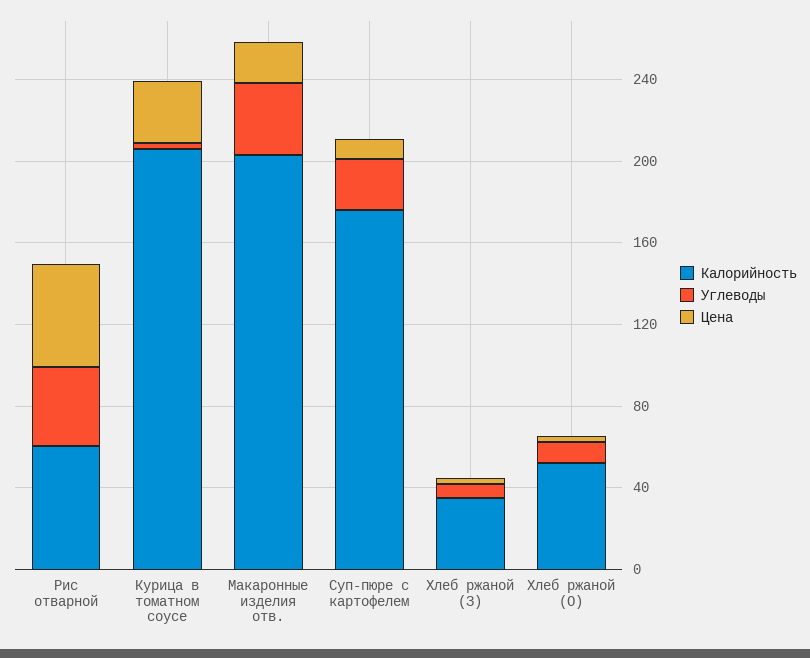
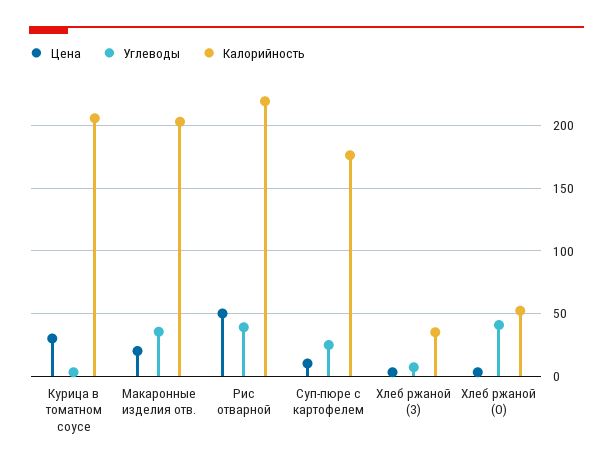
Калорийность, Рис отварной: 60 -> 220
Углеводы, Хлеб ржаной (О): 10 -> 40

